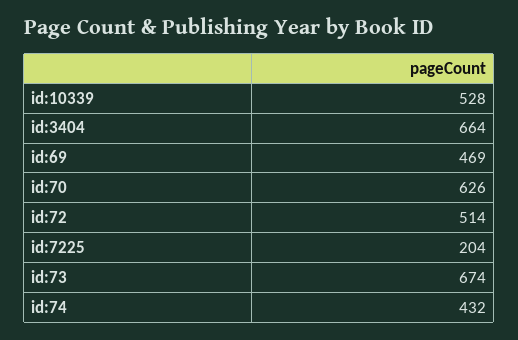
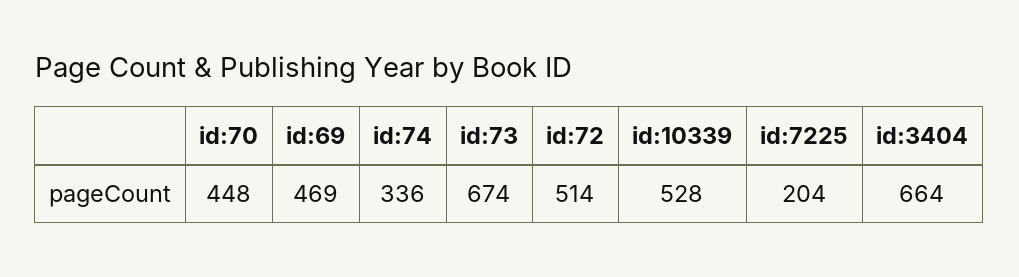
id:70: 626 -> 448
id:74: 432 -> 336

